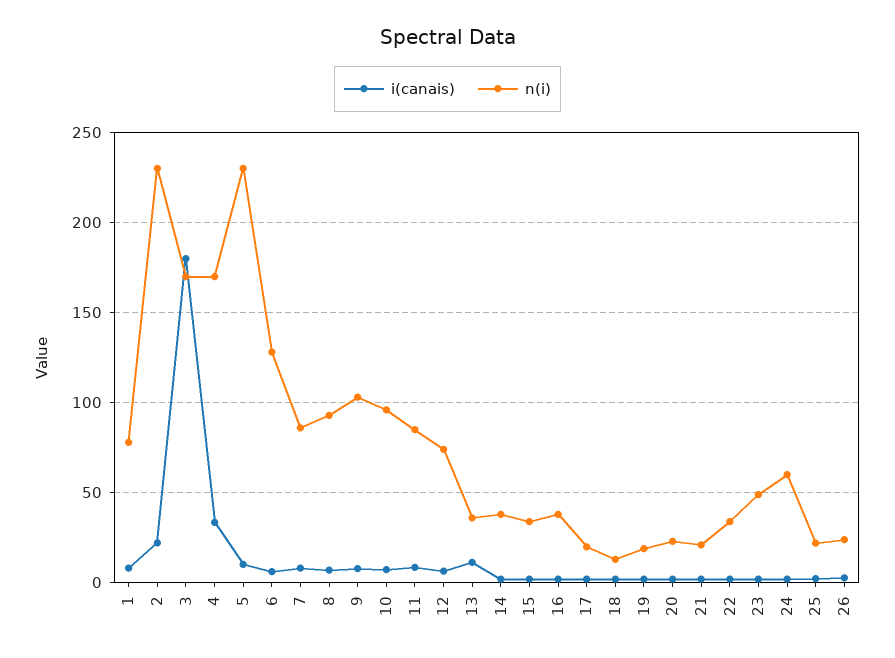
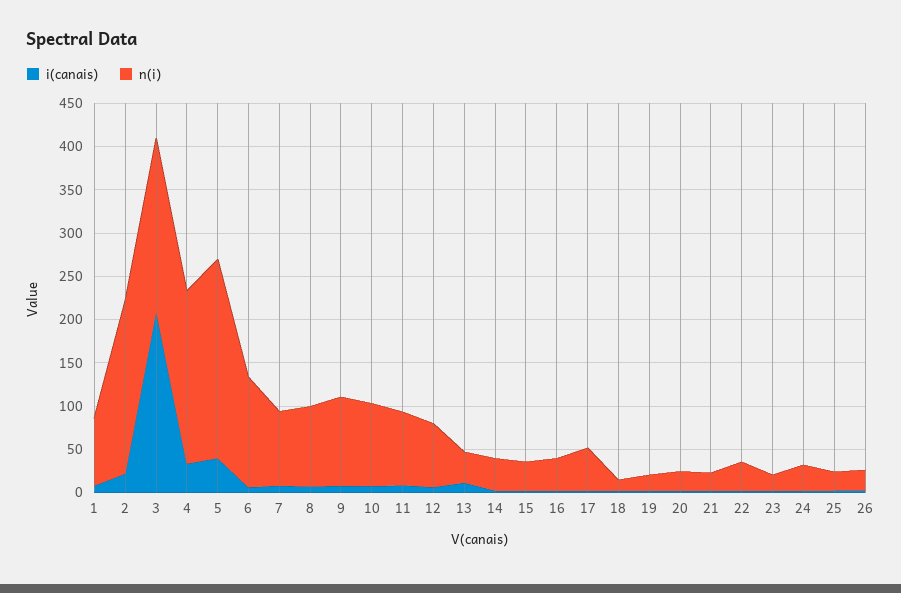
n(i), 2: 230 -> 200
i(canais), 3: 180 -> 210
n(i), 3: 170 -> 200
n(i), 4: 170 -> 200
i(canais), 5: 10 -> 40
n(i), 17: 20 -> 50
n(i), 23: 50 -> 20
n(i), 24: 60 -> 30

